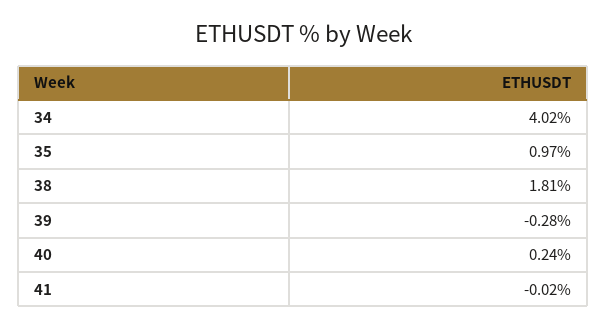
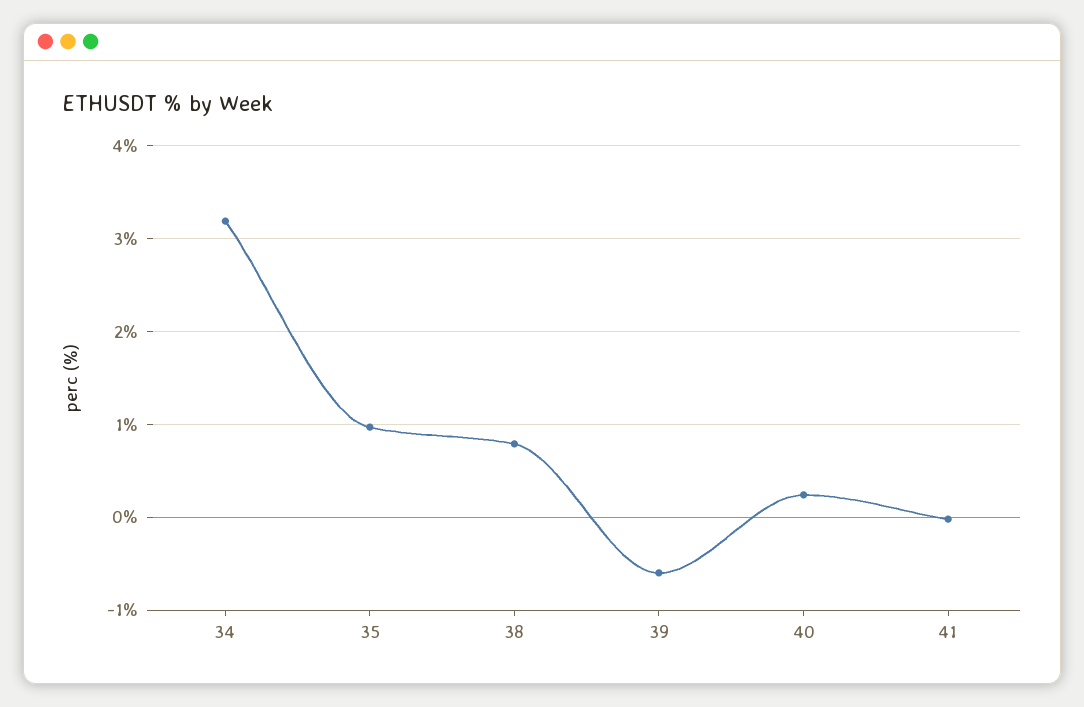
34: 4.02 -> 3.2
38: 1.81 -> 0.8
39: -0.28 -> -0.6

